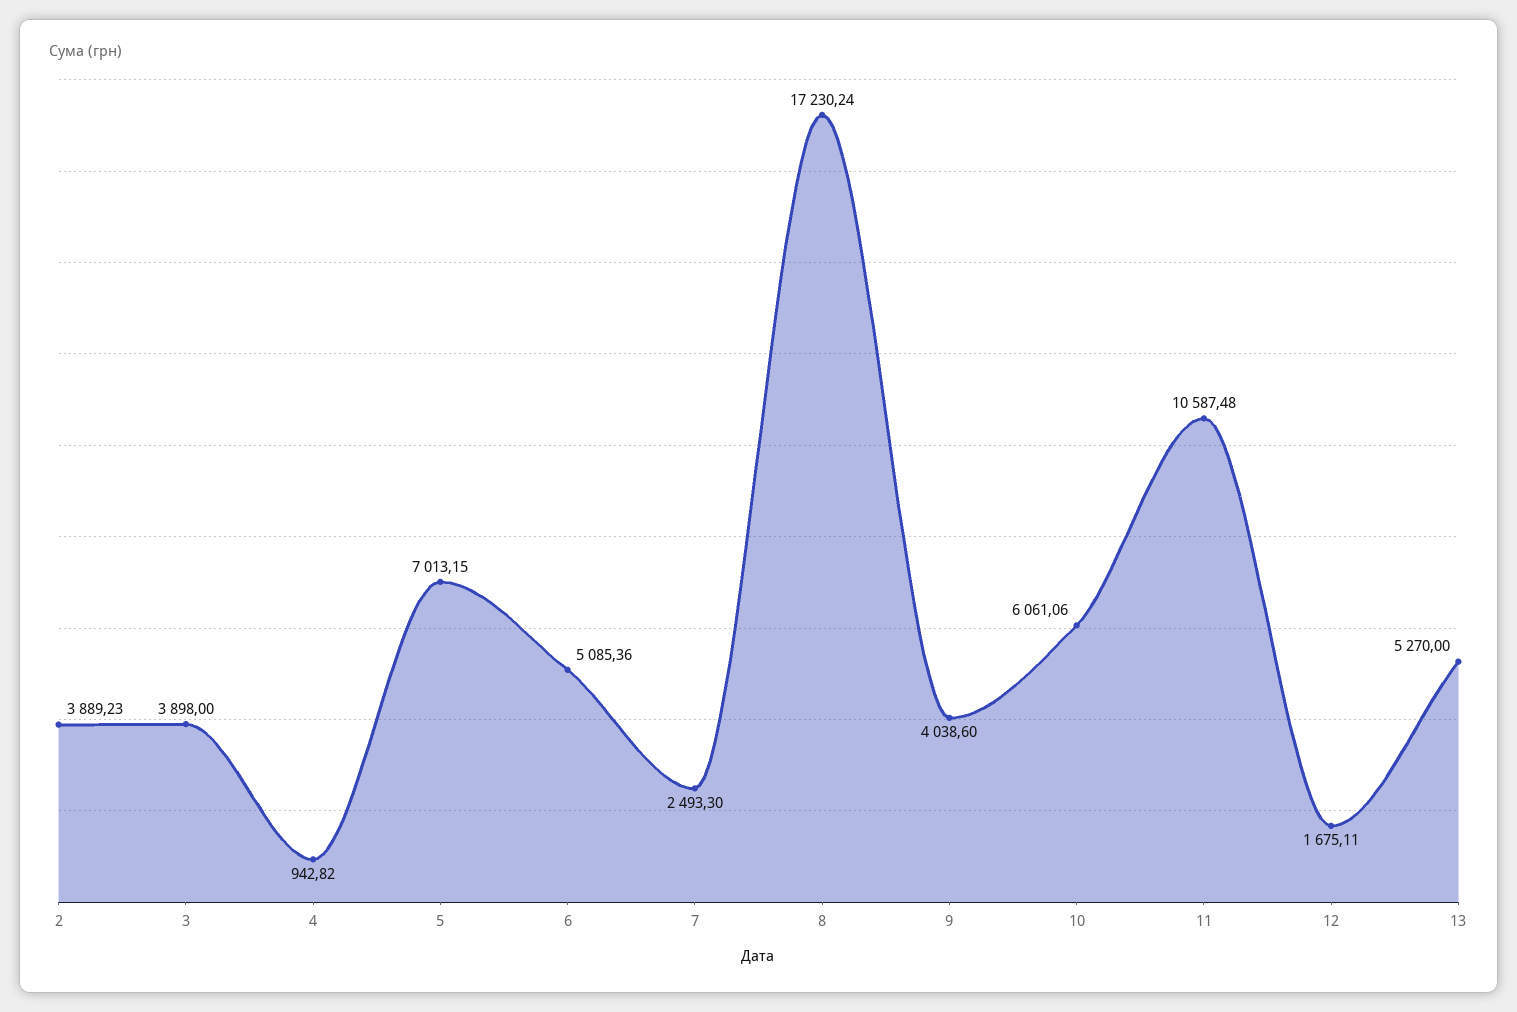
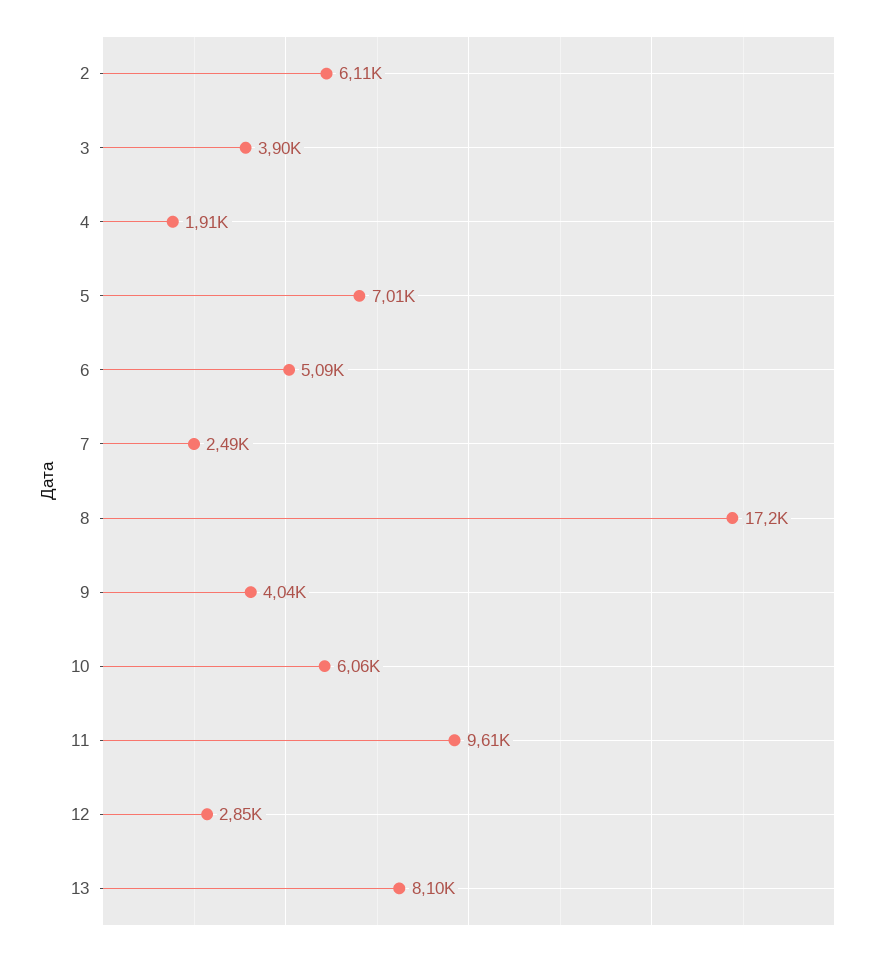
2: 3889.23 -> 6110
4: 942.82 -> 1910
11: 10587.48 -> 9610
12: 1675.11 -> 2850
13: 5270 -> 8100

